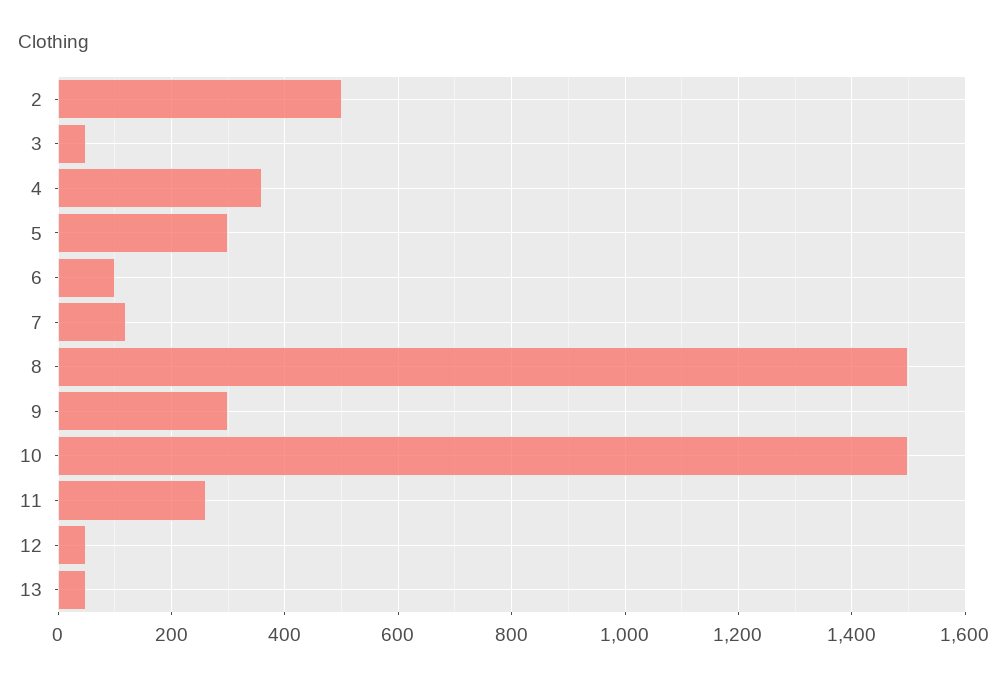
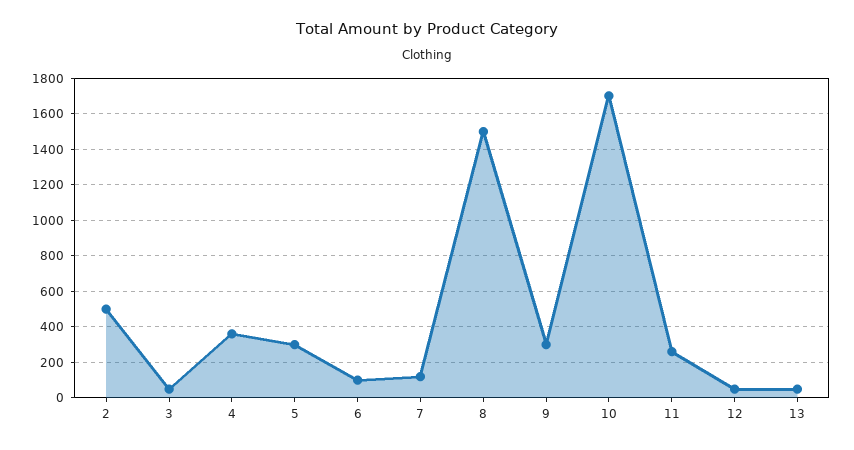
10: 1500 -> 1700

